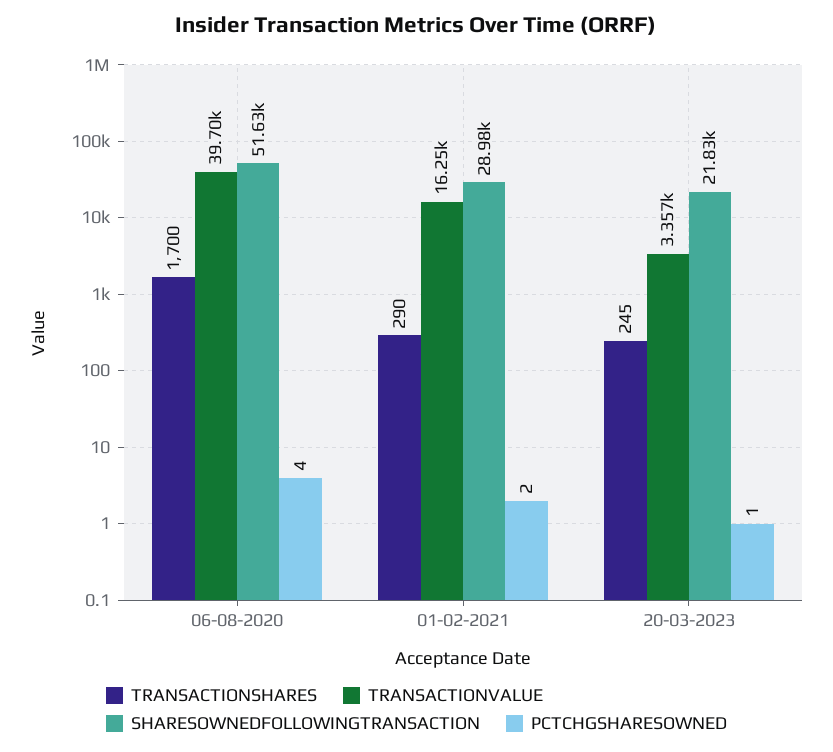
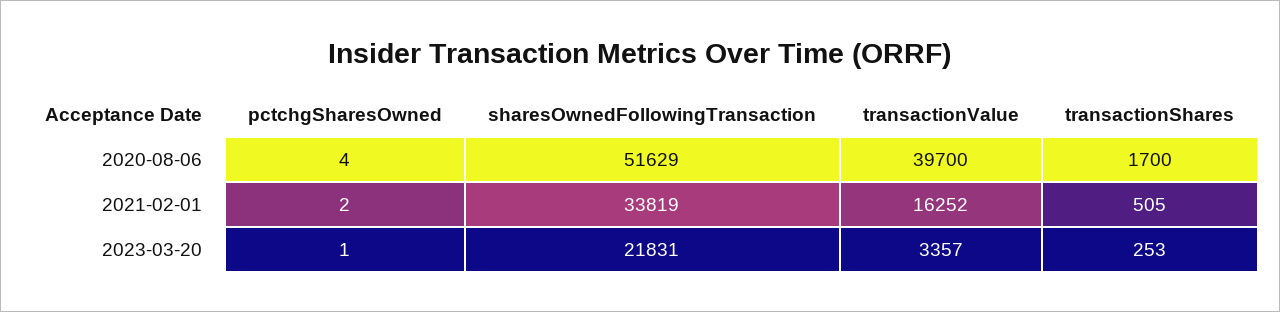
TRANSACTIONSHARES, 01-02-2021: 290 -> 505
SHARESOWNEDFOLLOWINGTRANSACTION, 01-02-2021: 28980 -> 33819
TRANSACTIONSHARES, 20-03-2023: 245 -> 253

